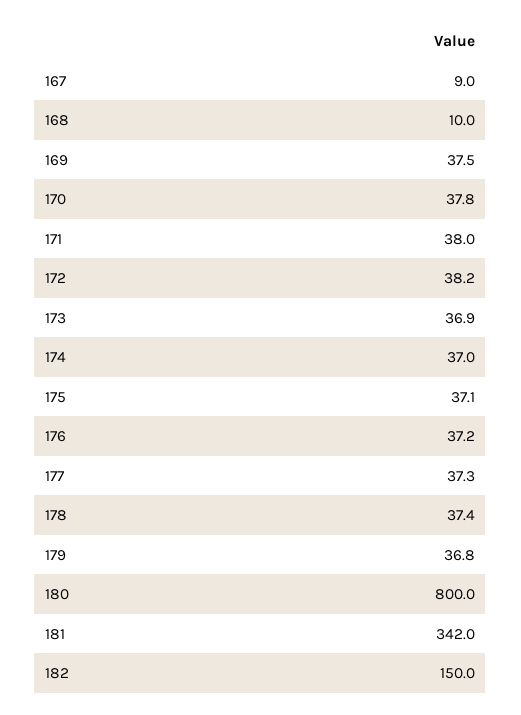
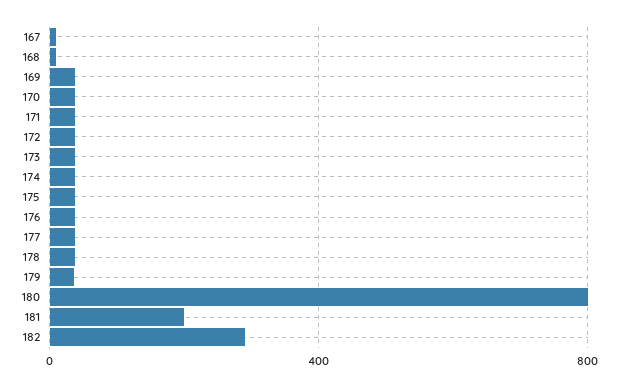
181: 342 -> 200
182: 150 -> 300

